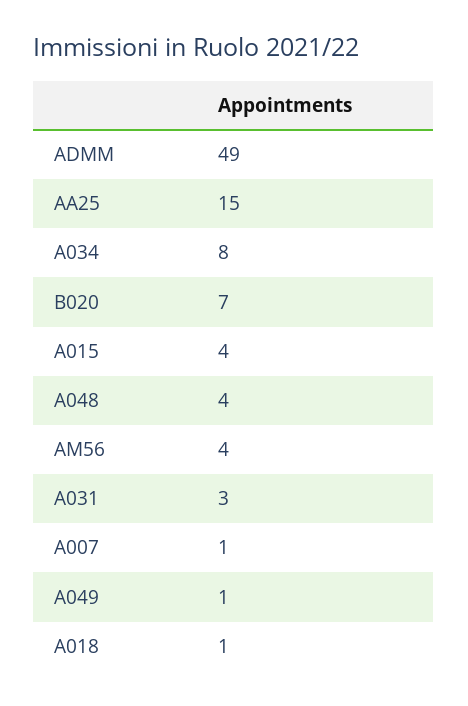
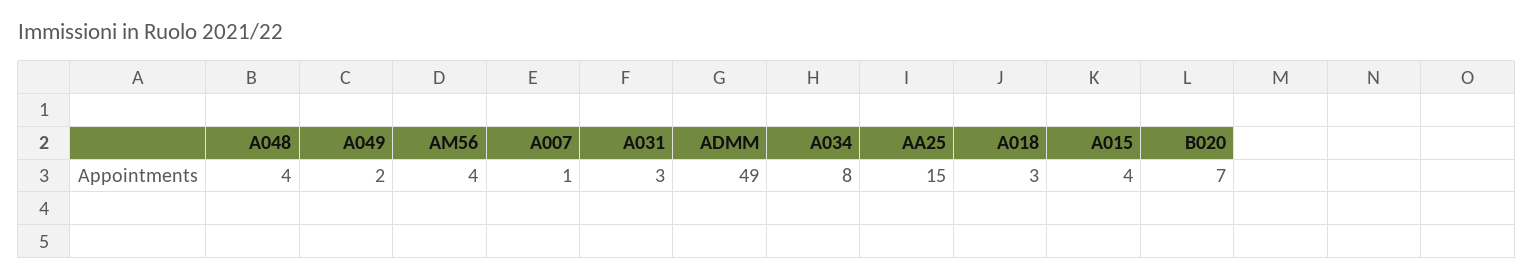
A049: 1 -> 2
A018: 1 -> 3

